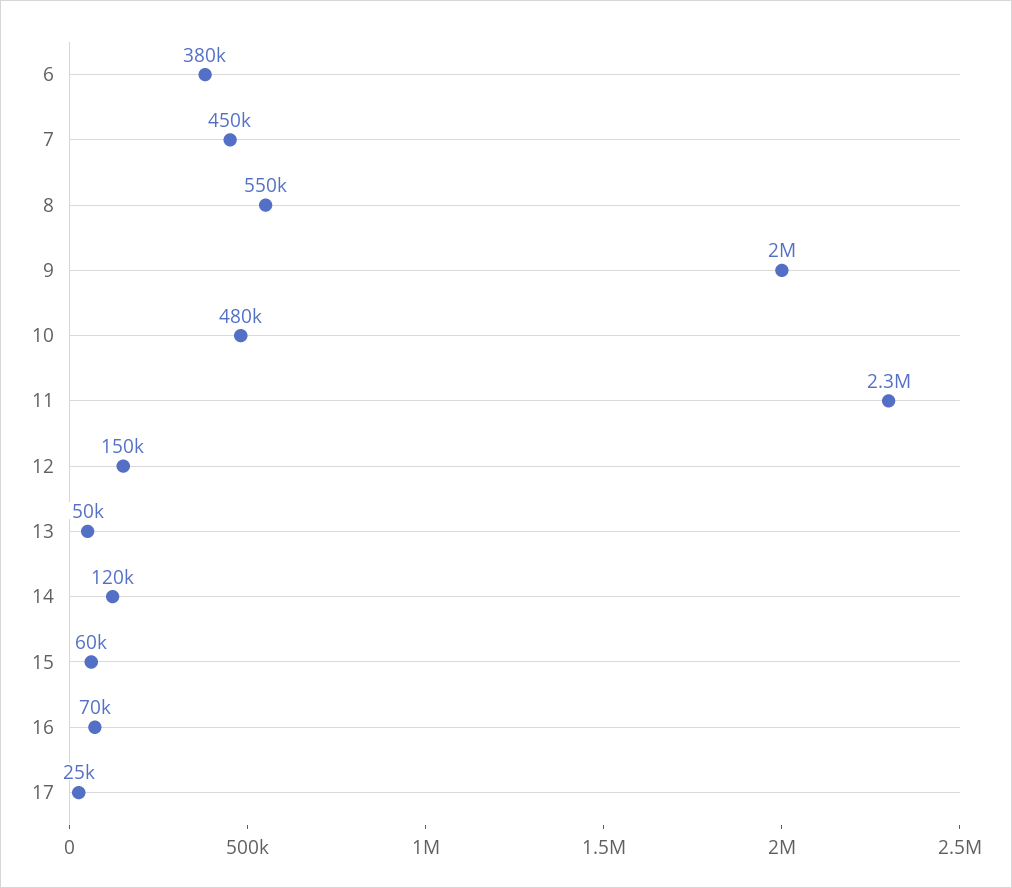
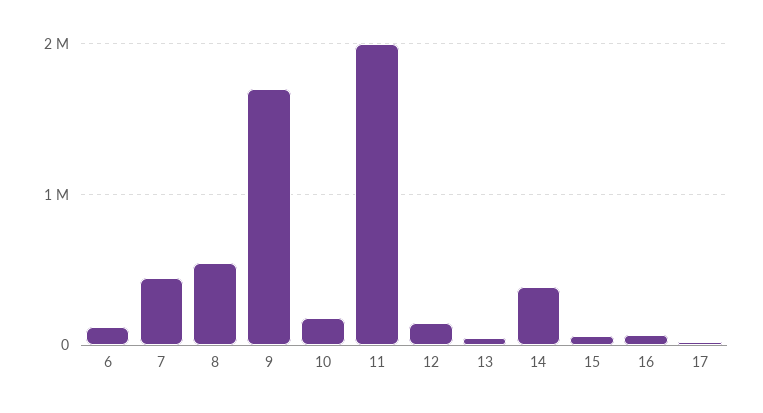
6: 380000 -> 100000
9: 2000000 -> 1700000
10: 480000 -> 200000
11: 2300000 -> 2000000
14: 120000 -> 400000

